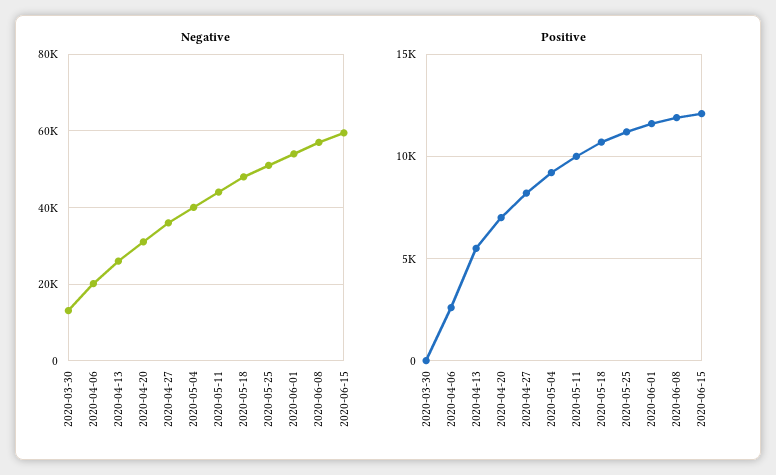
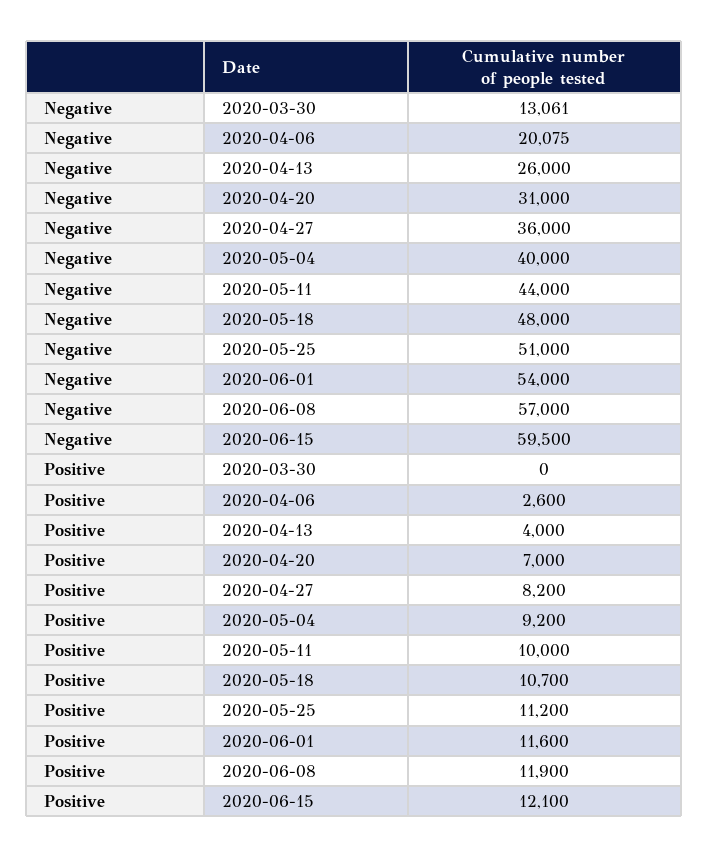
Positive, 2020-04-13: 5500 -> 4000

